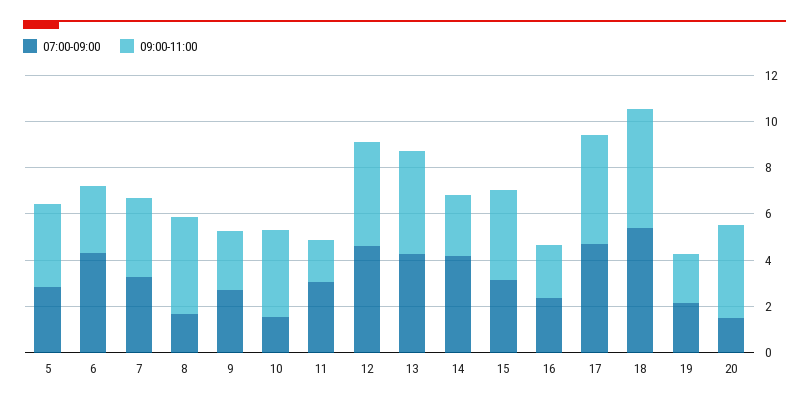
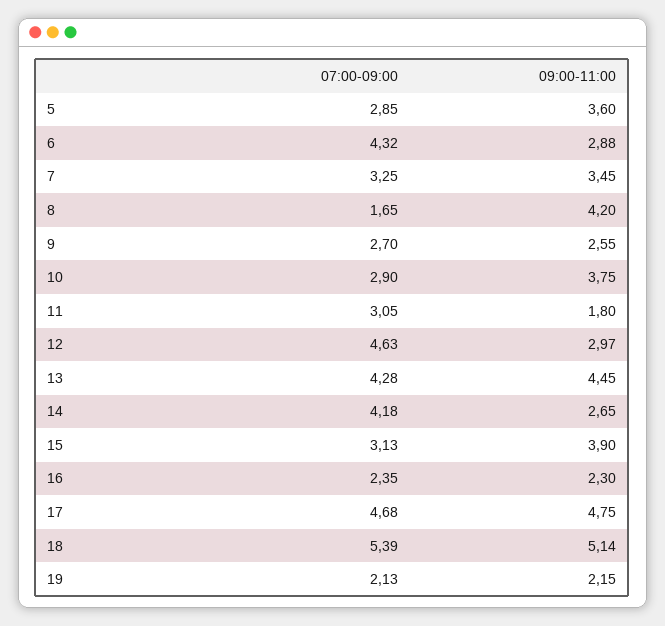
07:00-09:00, 10: 1.5 -> 2.9
09:00-11:00, 12: 4.5 -> 2.97
07:00-09:00, 20: 1.5 -> none
09:00-11:00, 20: 4 -> none

